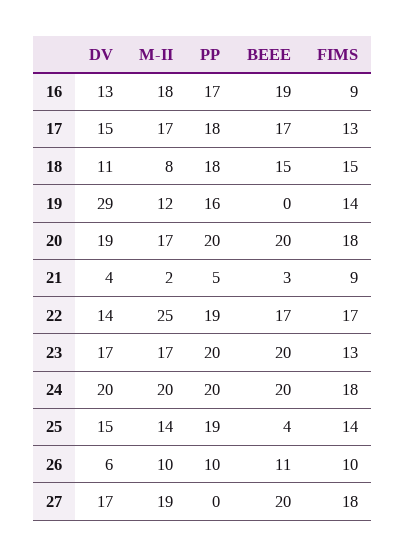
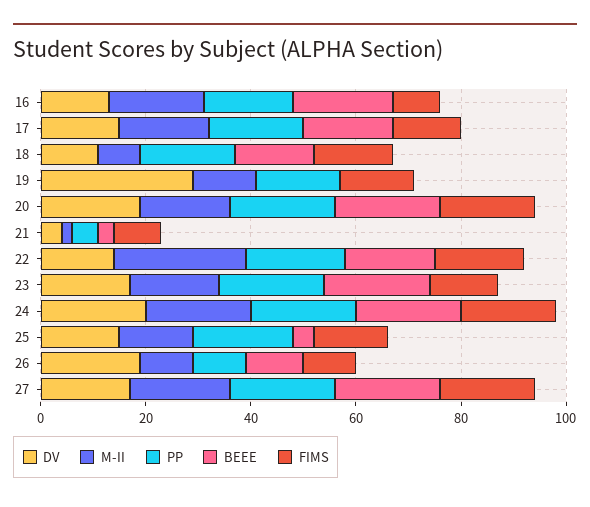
DV, 26: 6 -> 20
PP, 27: 0 -> 20

